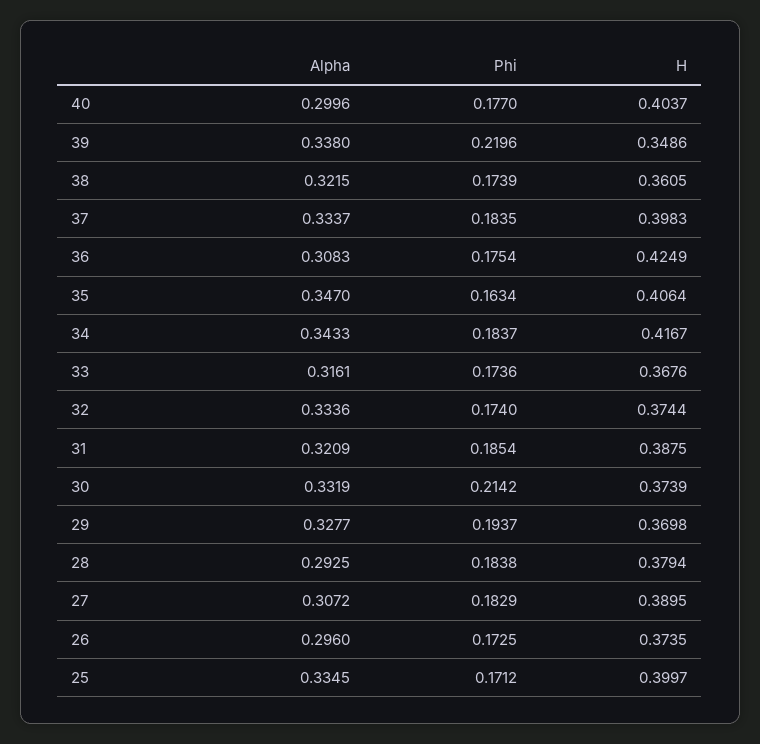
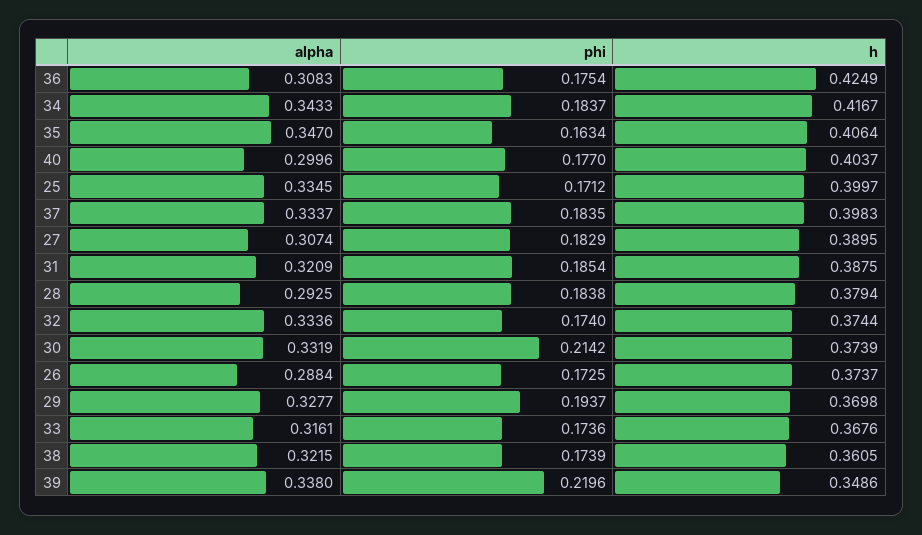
Alpha, 27: 0.3072 -> 0.3074
Alpha, 26: 0.296 -> 0.2884
H, 26: 0.3735 -> 0.3737

